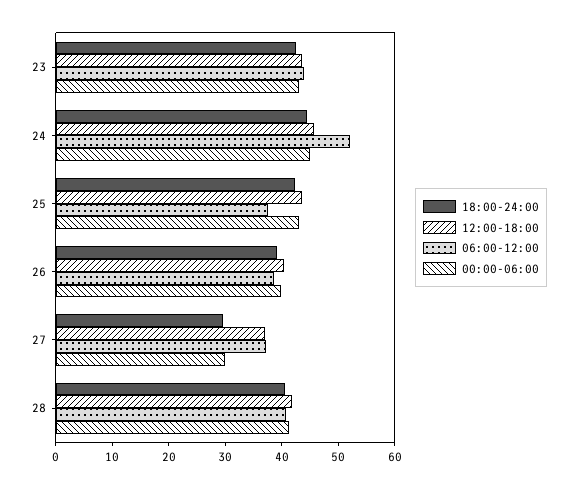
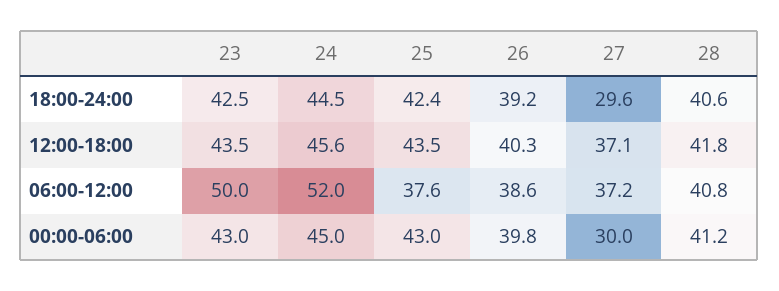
06:00-12:00, 23: 44 -> 50

